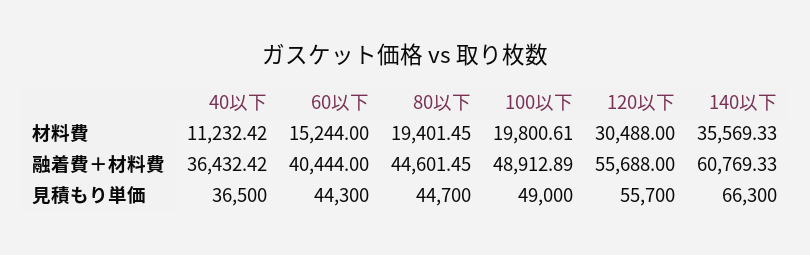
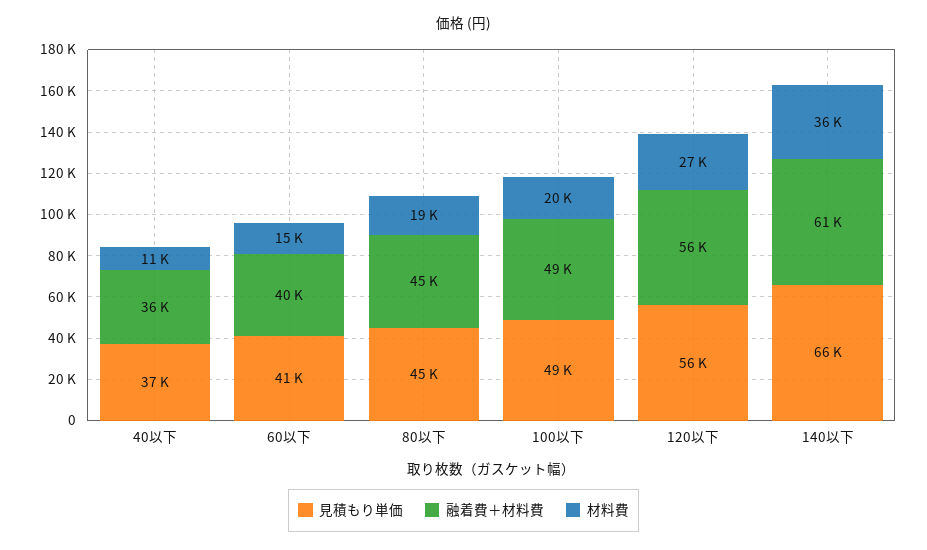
材料費, 120以下: 30488 -> 27000
見積もり単価, 60以下: 44300 -> 41000

